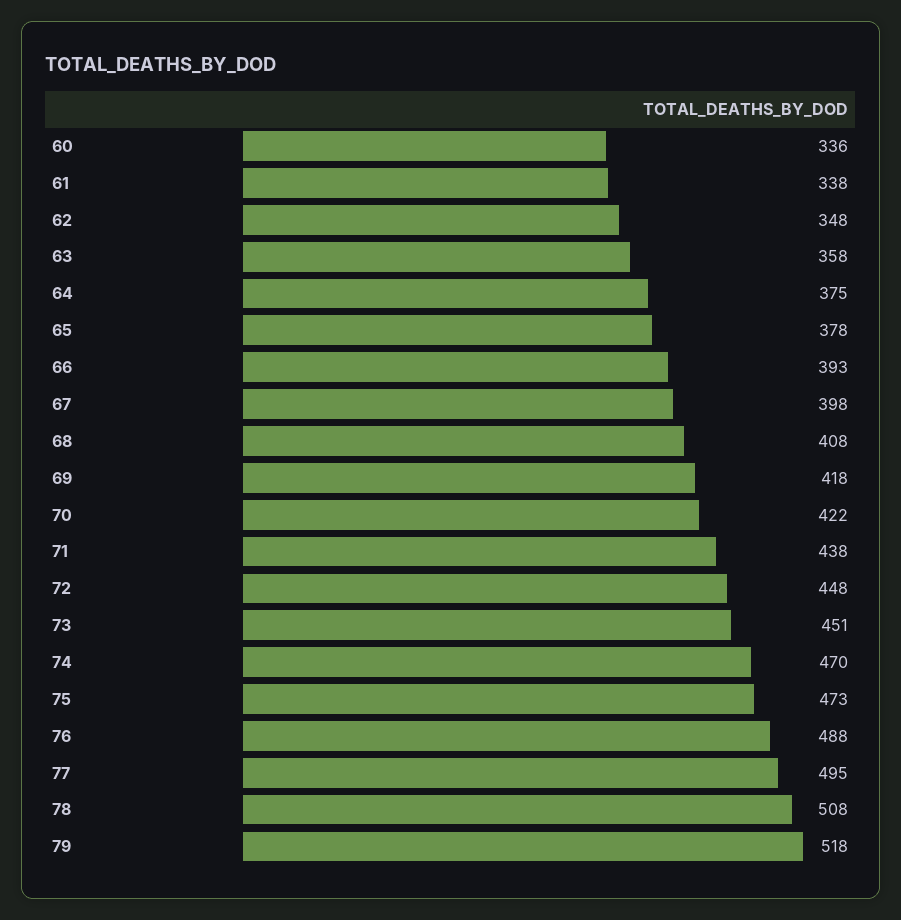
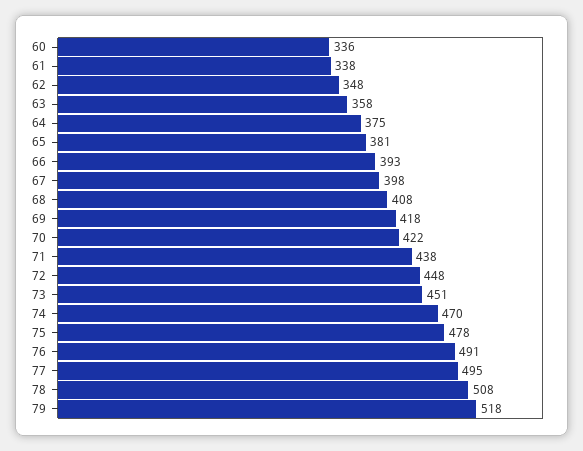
65: 378 -> 381
75: 473 -> 478
76: 488 -> 491

